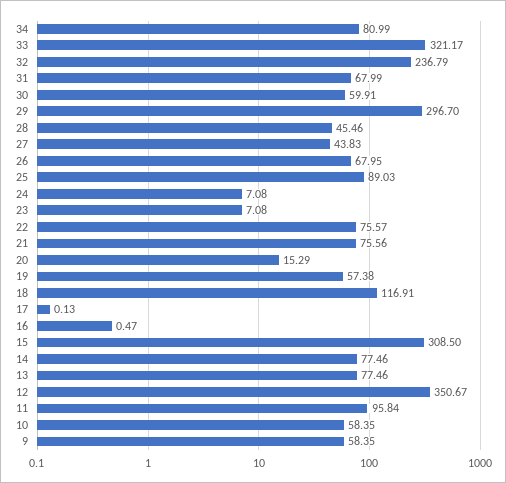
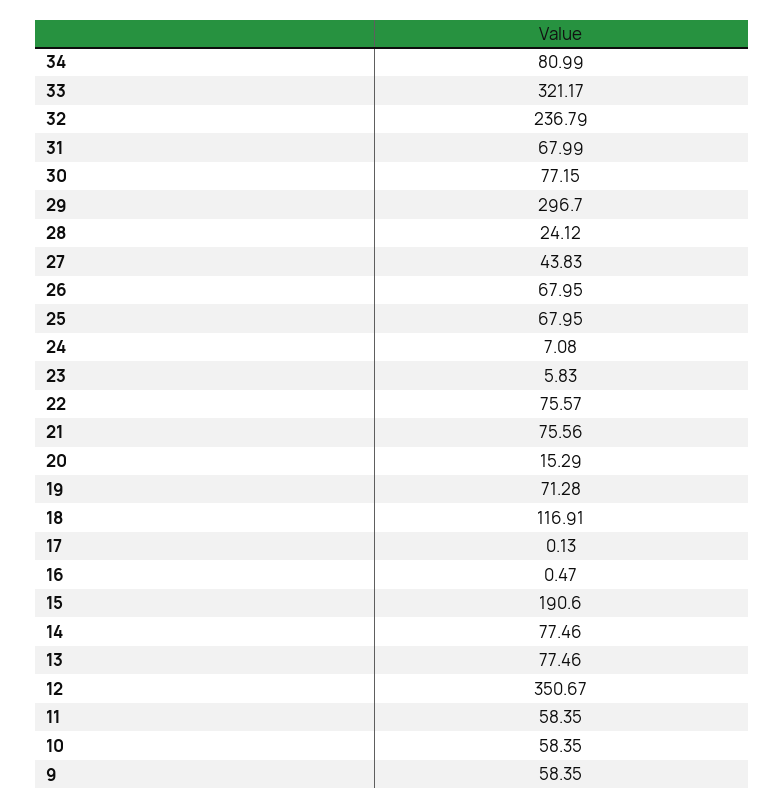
30: 59.91 -> 77.15
28: 45.46 -> 24.12
25: 89.03 -> 67.95
23: 7.08 -> 5.83
19: 57.38 -> 71.28
15: 308.5 -> 190.6
11: 95.84 -> 58.35

